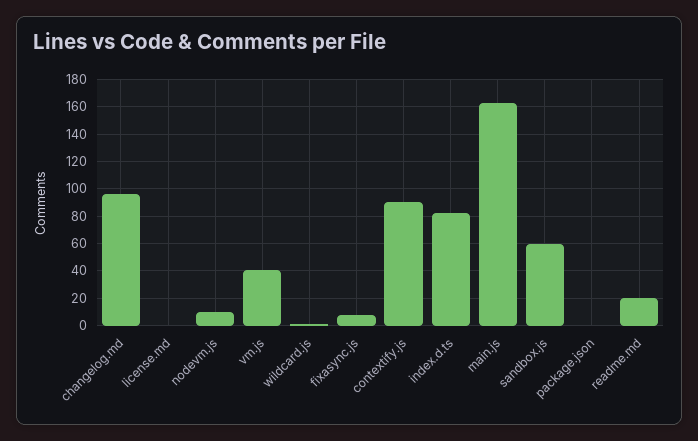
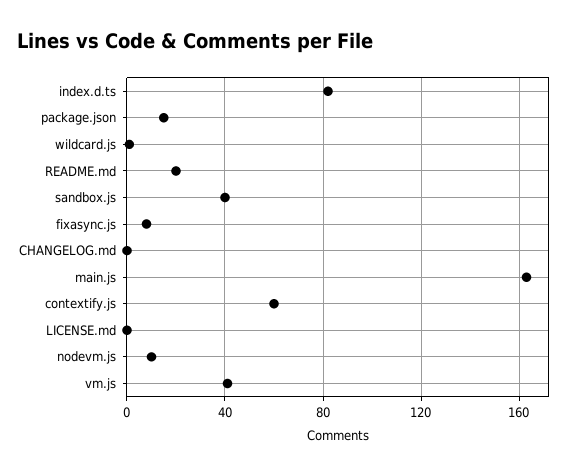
changelog.md: 95 -> 0
contextify.js: 90 -> 60
sandbox.js: 60 -> 40
package.json: 0 -> 15

